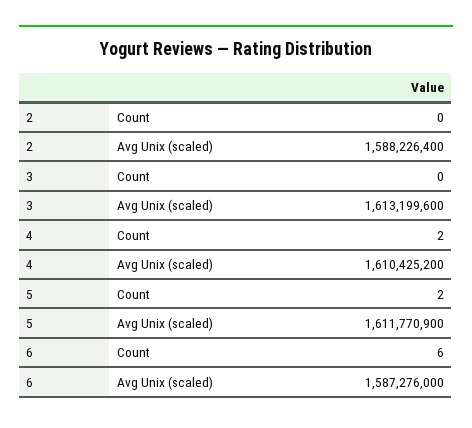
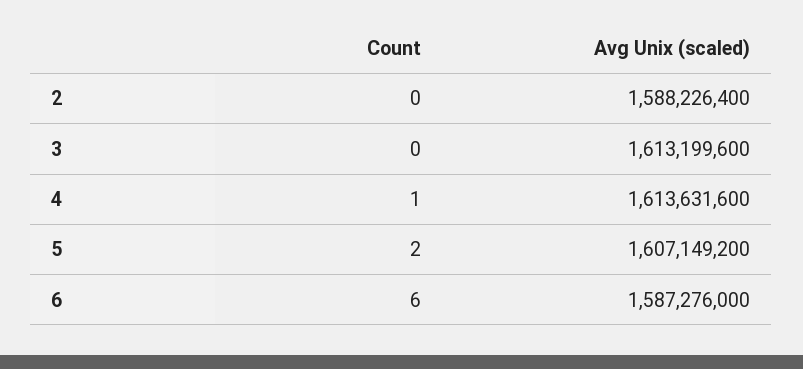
4, Count: 2 -> 1
4, Avg Unix (scaled): 1610425200 -> 1613631600
5, Avg Unix (scaled): 1611770900 -> 1607149200

